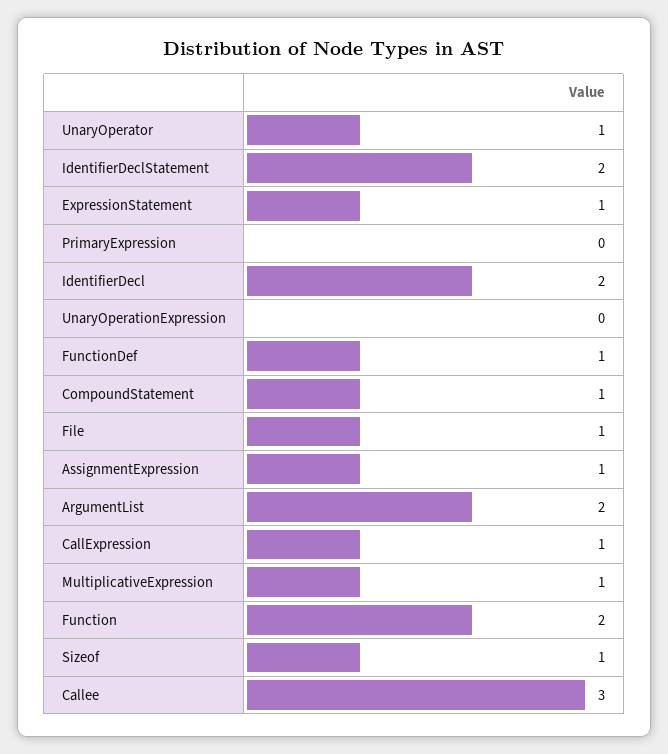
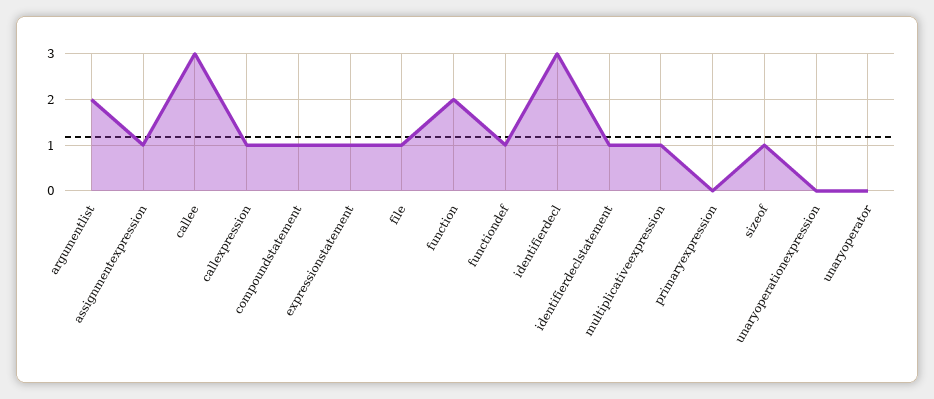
UnaryOperator: 1 -> 0
IdentifierDeclStatement: 2 -> 1
IdentifierDecl: 2 -> 3

